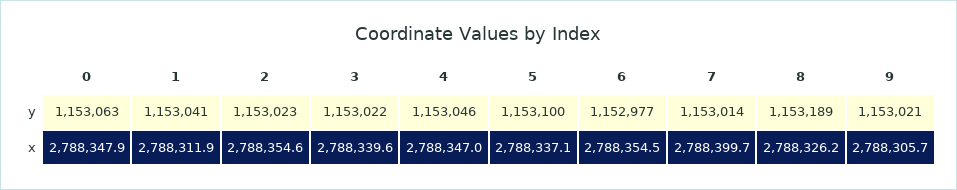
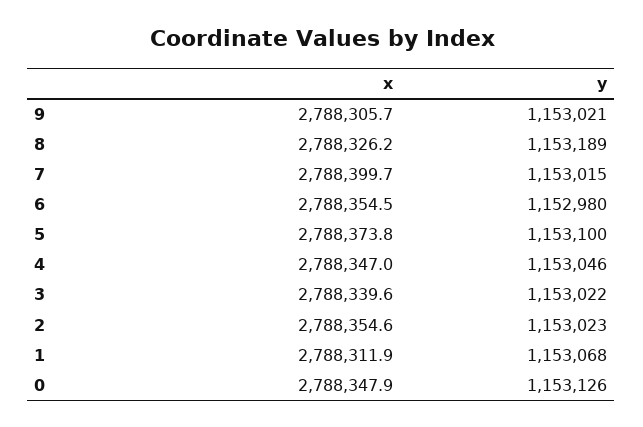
0, y: 1153063 -> 1153126
1, y: 1153041 -> 1153068
6, y: 1152977 -> 1152980
7, y: 1153014 -> 1153015
5, x: 2788337.1 -> 2788373.8

